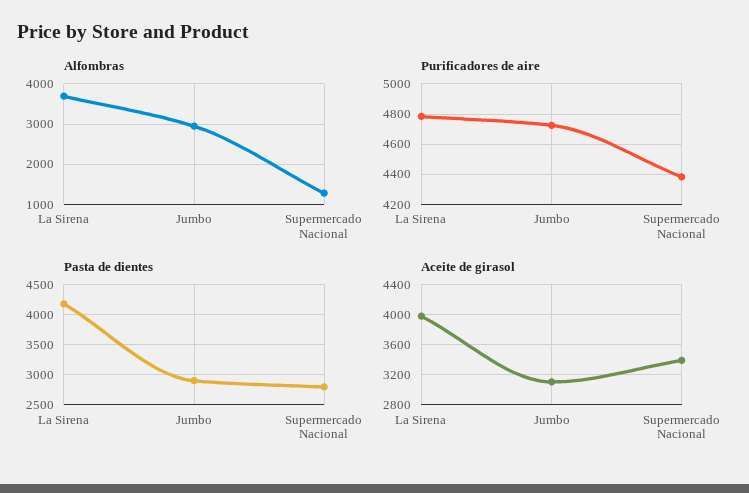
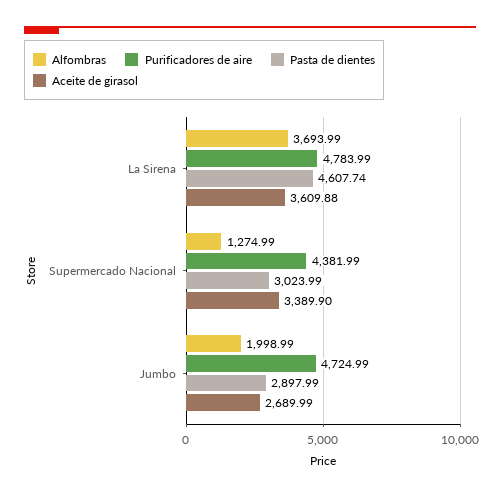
Alfombras, Jumbo: 3000 -> 1998.99
Pasta de dientes, La Sirena: 4200 -> 4607.74
Pasta de dientes, Supermercado Nacional: 2800 -> 3023.99
Aceite de girasol, La Sirena: 4000 -> 3609.88
Aceite de girasol, Jumbo: 3100 -> 2689.99

